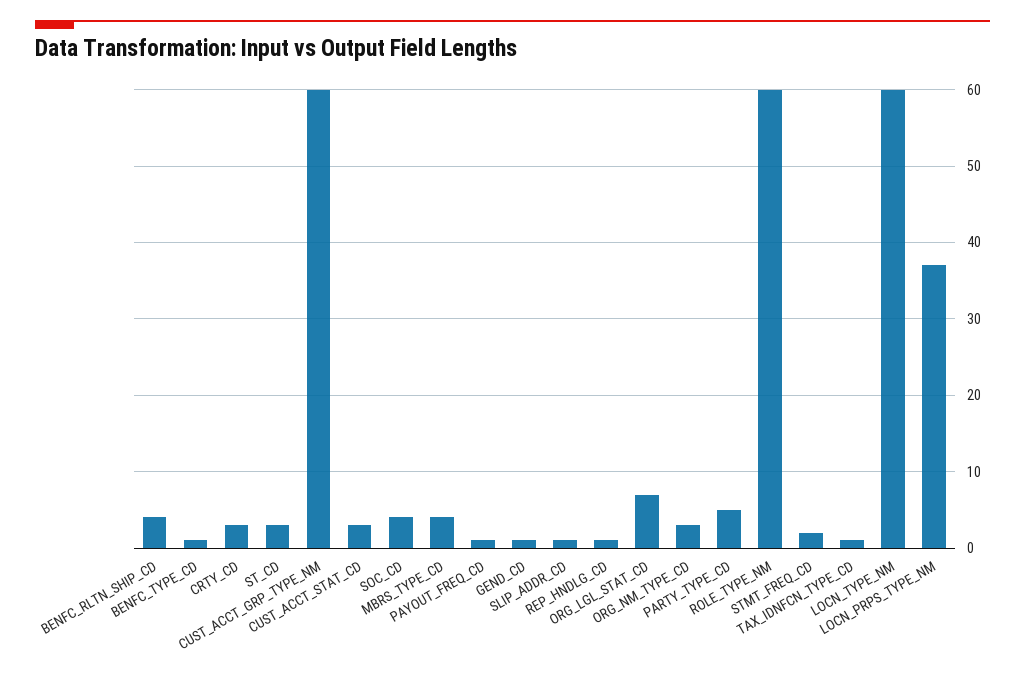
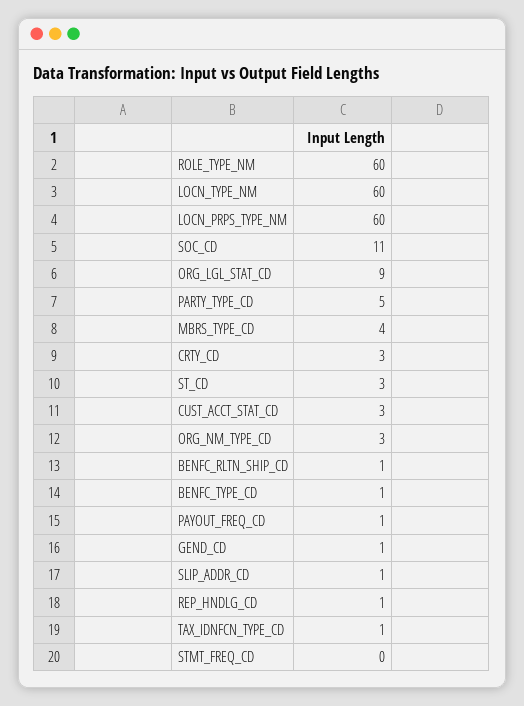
BENFC_RLTN_SHIP_CD: 4 -> 1
CUST_ACCT_GRP_TYPE_NM: 60 -> none
SOC_CD: 4 -> 11
ORG_LGL_STAT_CD: 7 -> 9
STMT_FREQ_CD: 2 -> 0
LOCN_PRPS_TYPE_NM: 37 -> 60

